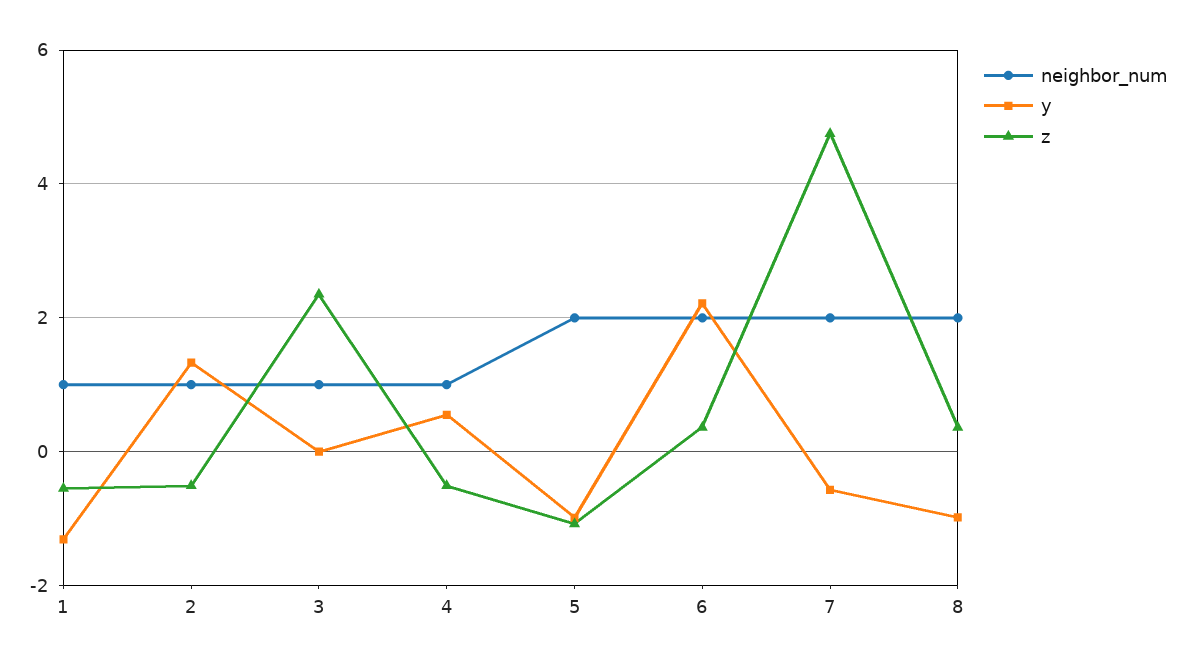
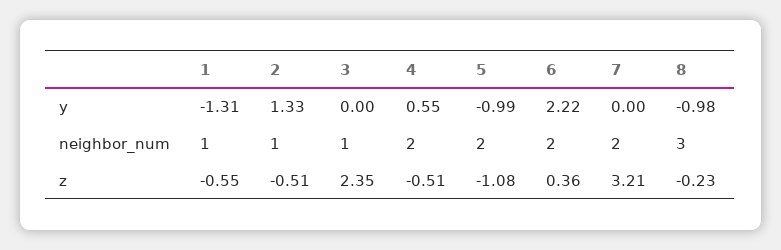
neighbor_num, 4: 1 -> 2
y, 7: -0.6 -> 0
z, 7: 4.8 -> 3.21
neighbor_num, 8: 2 -> 3
z, 8: 0.4 -> -0.23

